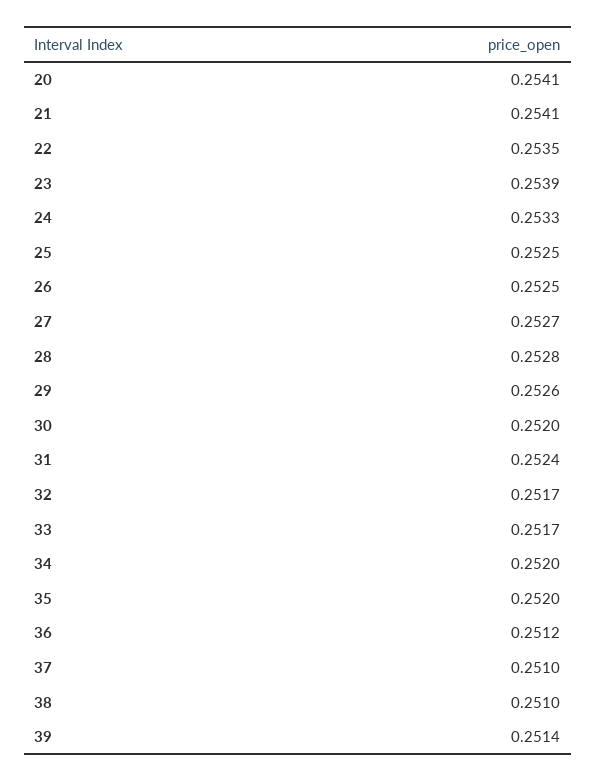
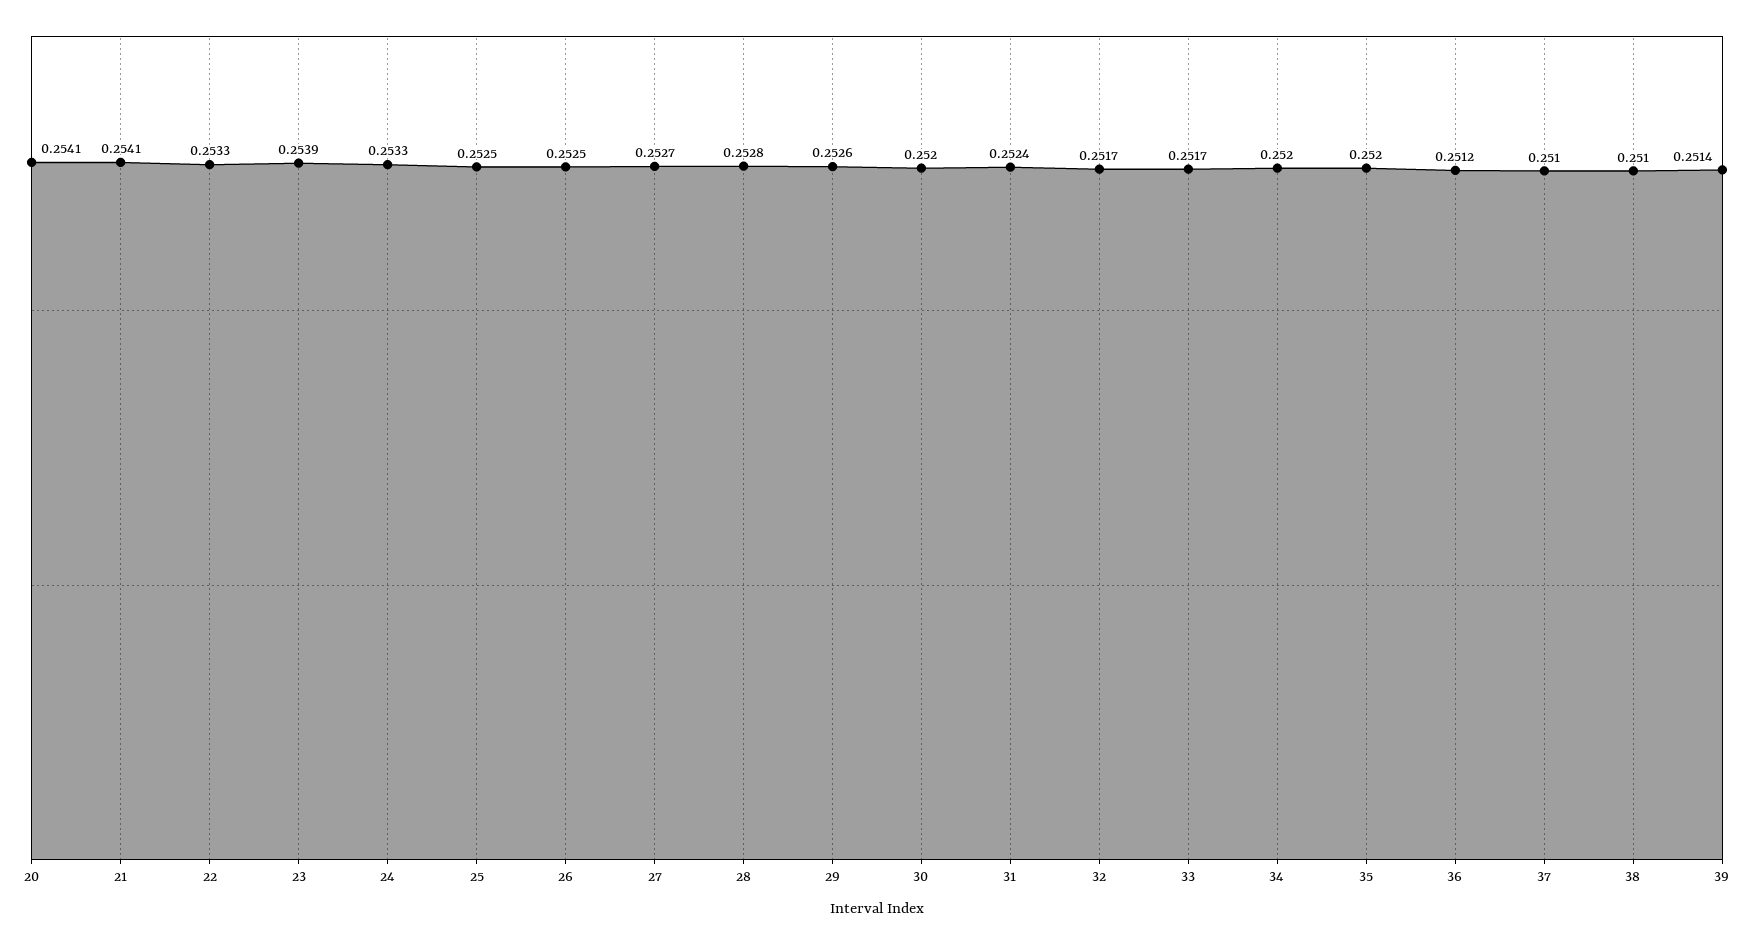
22: 0.2535 -> 0.2533

